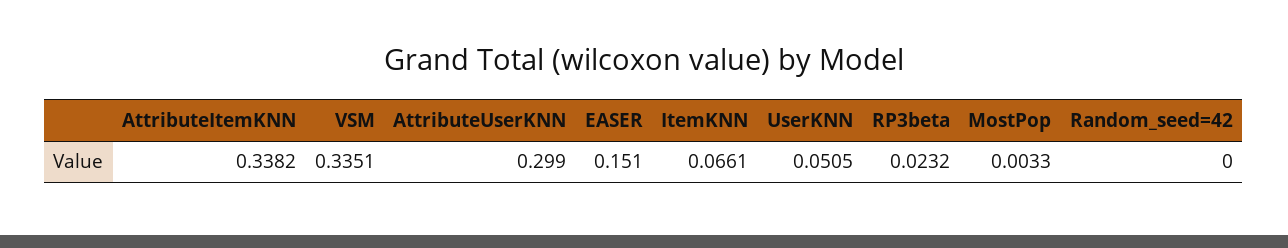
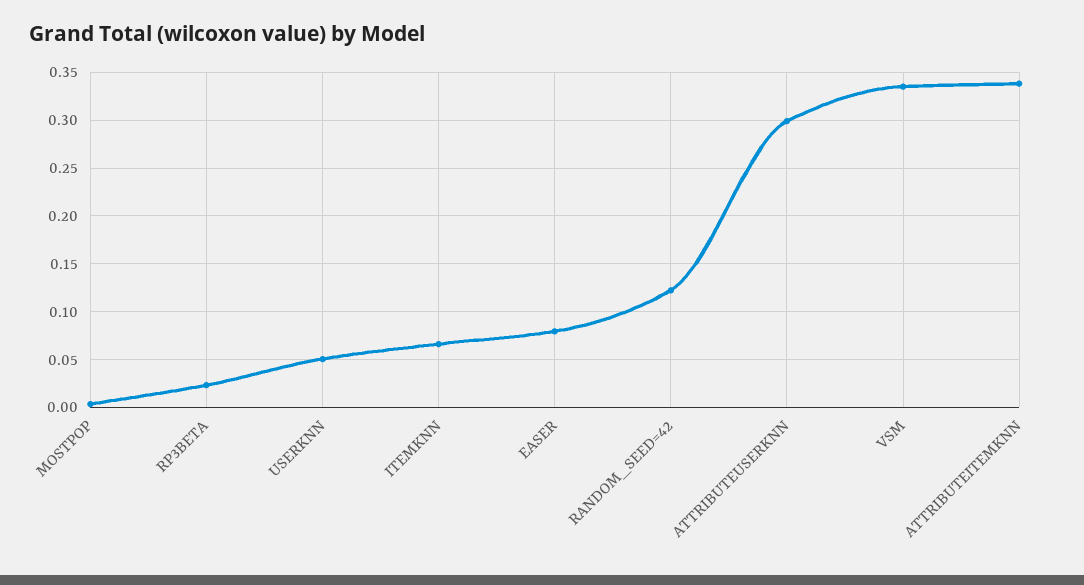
EASER: 0.151 -> 0.08
Random_seed=42: 0 -> 0.12

